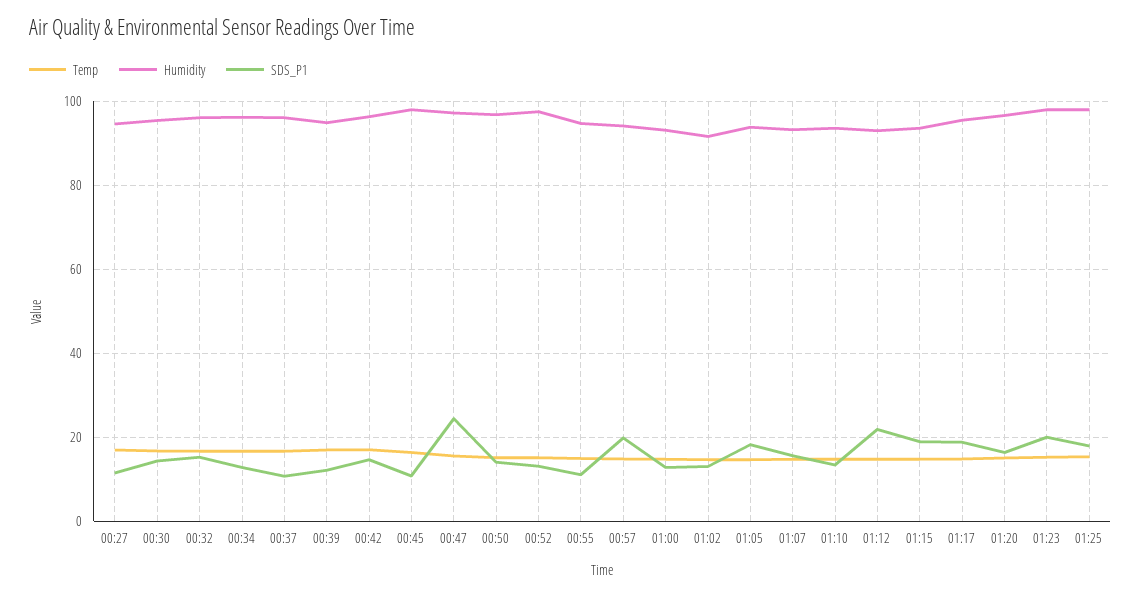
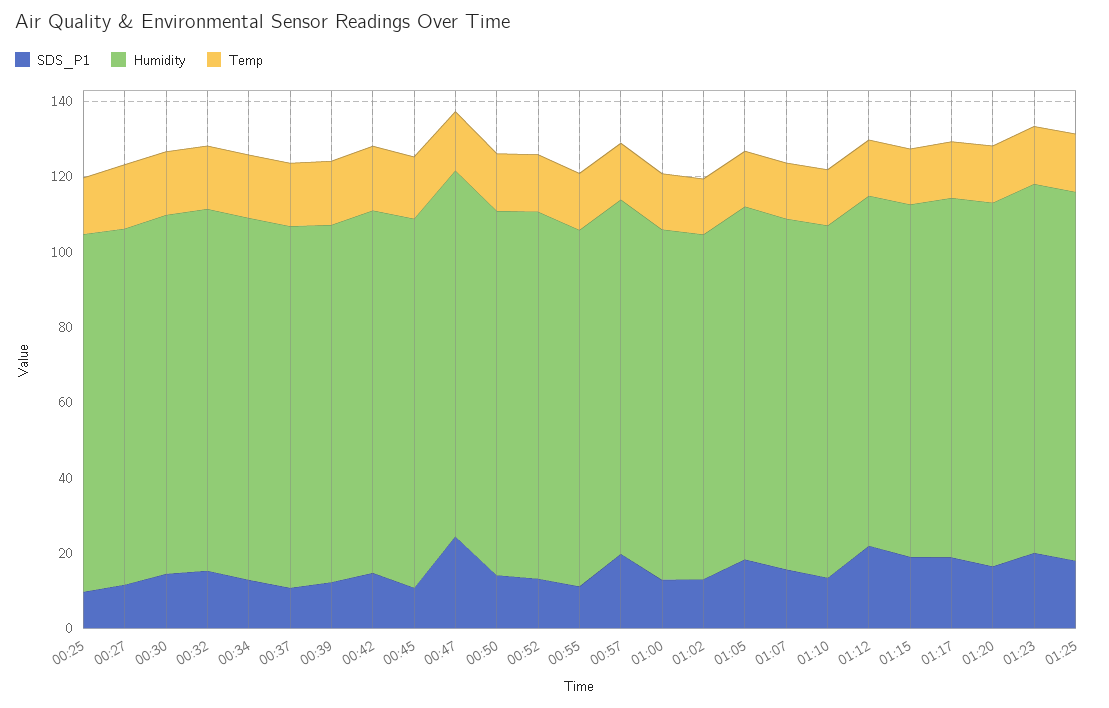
SDS_P1, 00:25: none -> 10
Humidity, 00:25: none -> 95
Temp, 00:25: none -> 15

